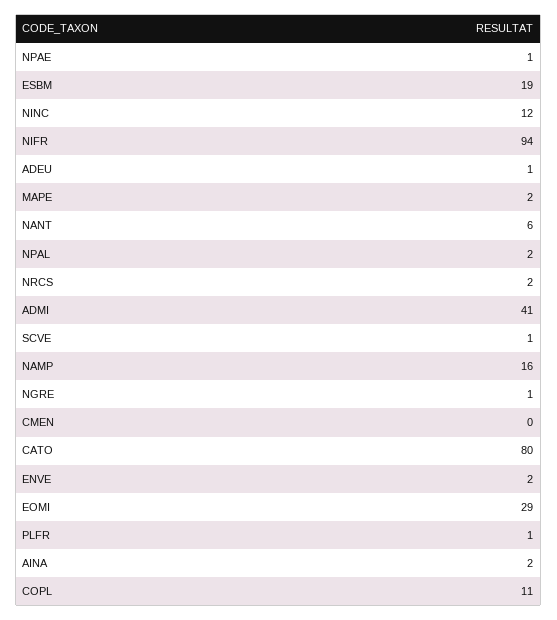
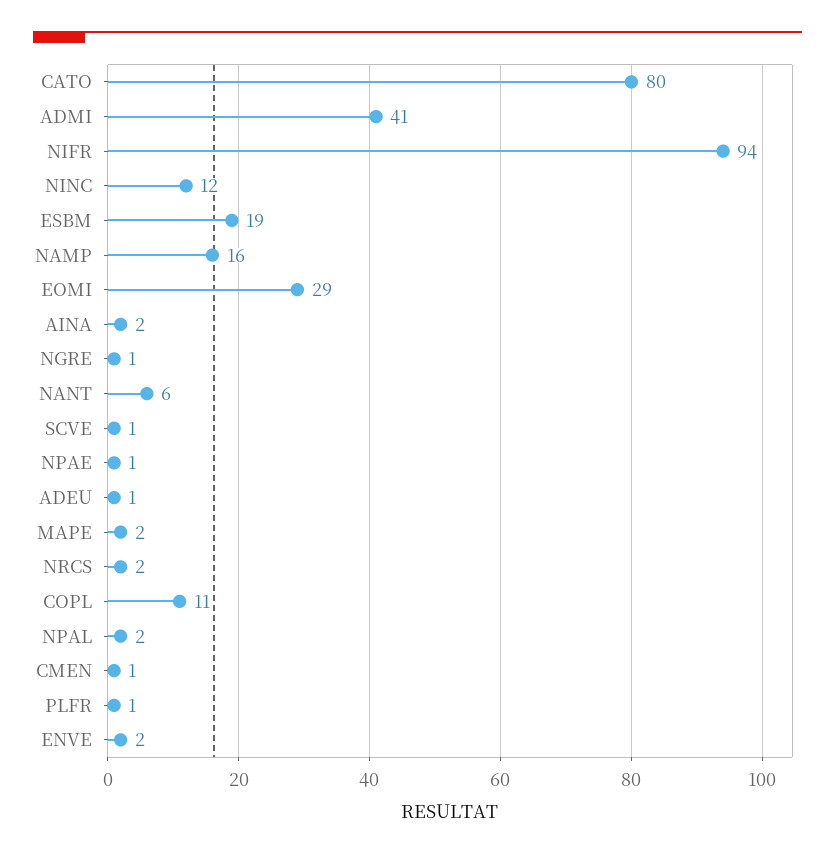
CMEN: 0 -> 1

